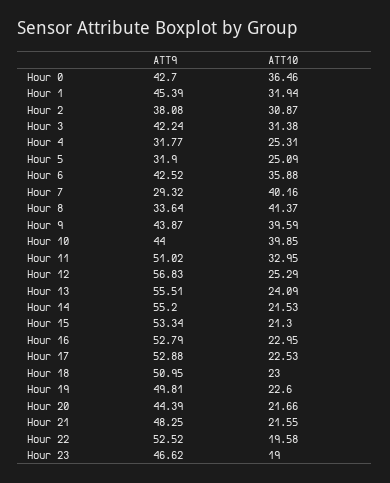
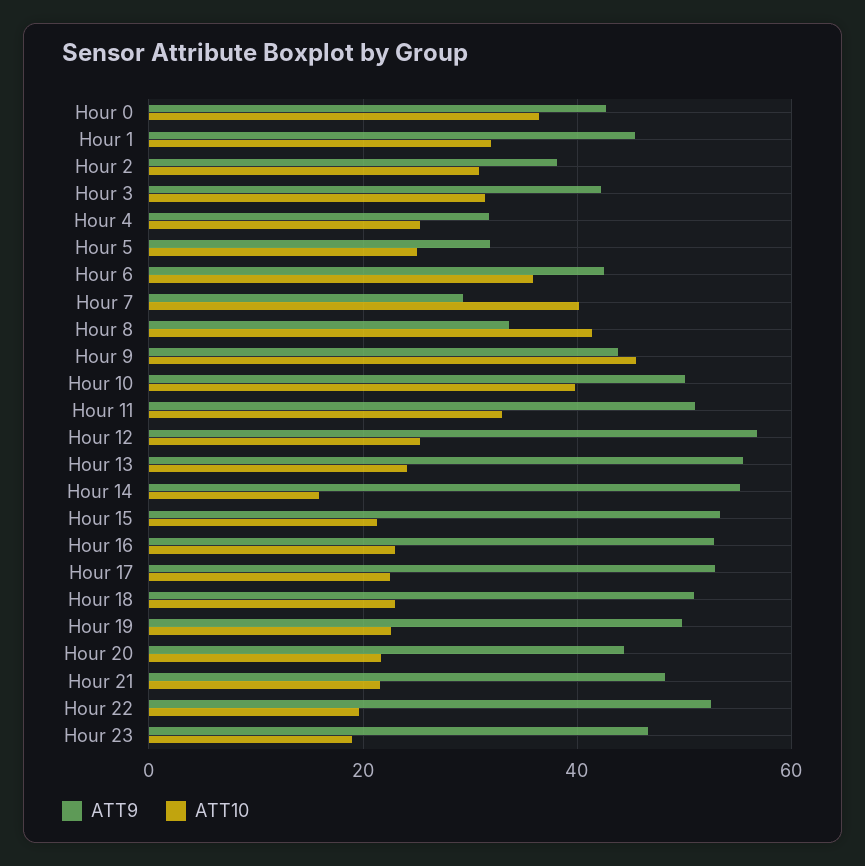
ATT10, Hour 9: 39.59 -> 46
ATT9, Hour 10: 44 -> 50
ATT10, Hour 14: 21.53 -> 16

